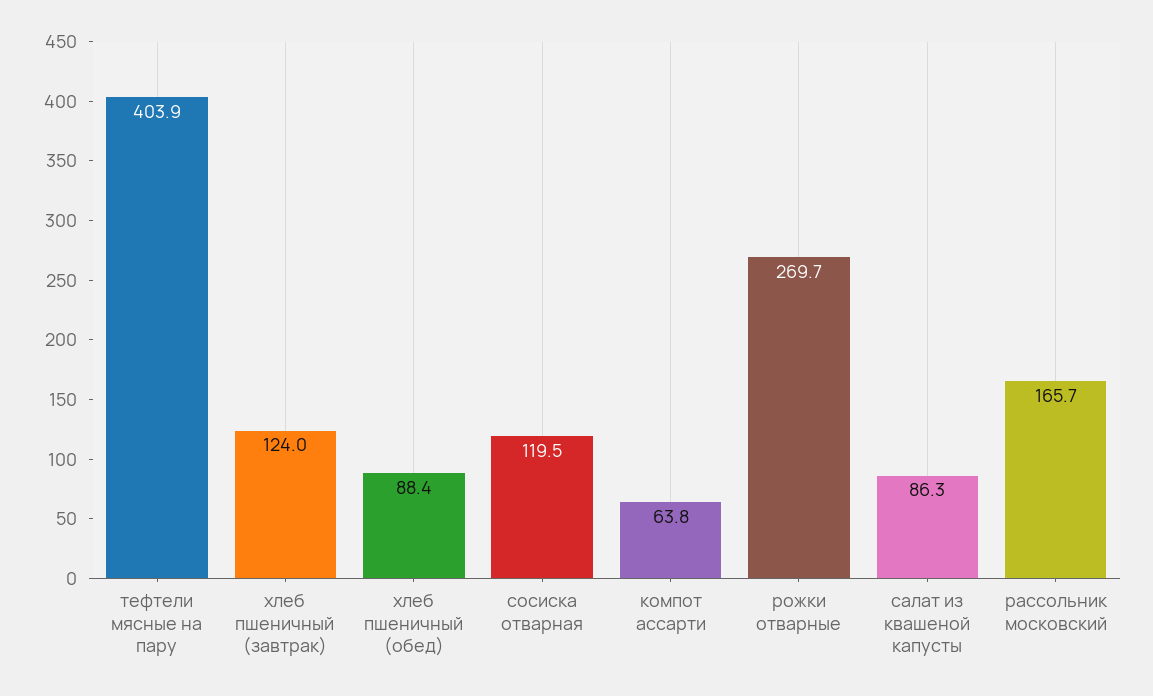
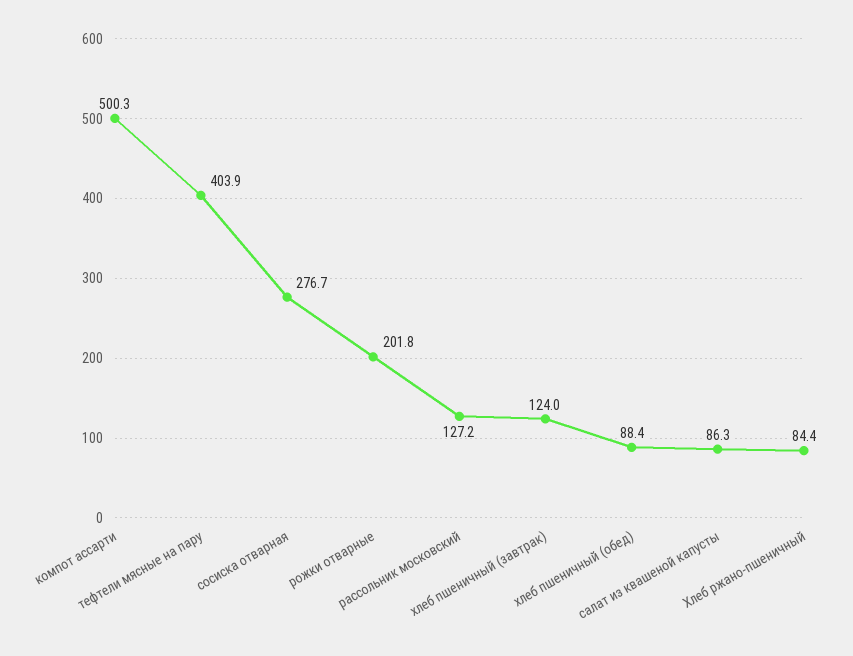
сосиска отварная: 119.5 -> 276.7
компот ассарти: 63.8 -> 500.3
рожки отварные: 269.7 -> 201.8
рассольник московский: 165.7 -> 127.2
Хлеб ржано-пшеничный: none -> 84.4

